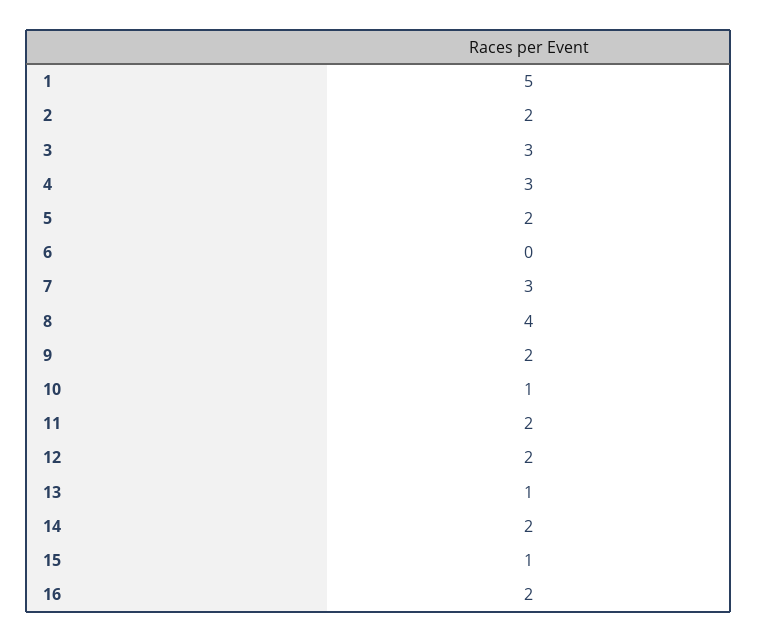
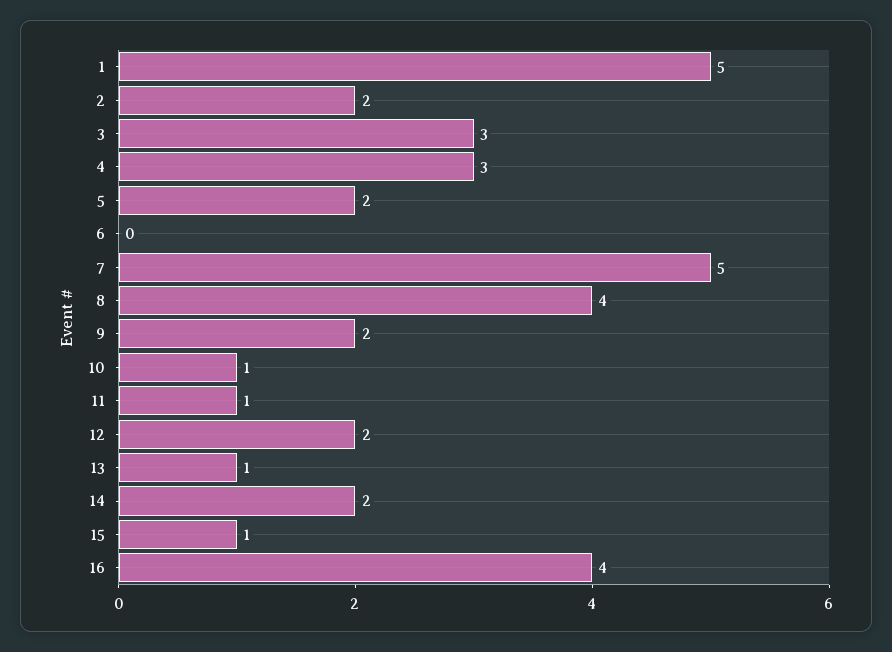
7: 3 -> 5
11: 2 -> 1
16: 2 -> 4

